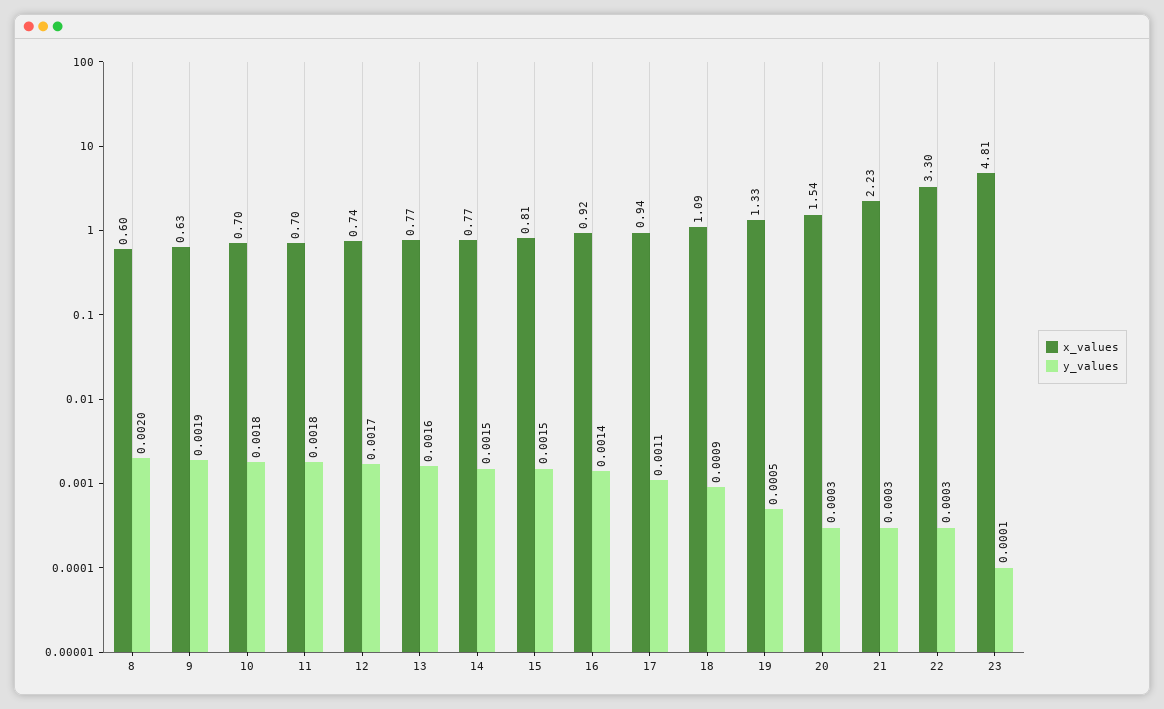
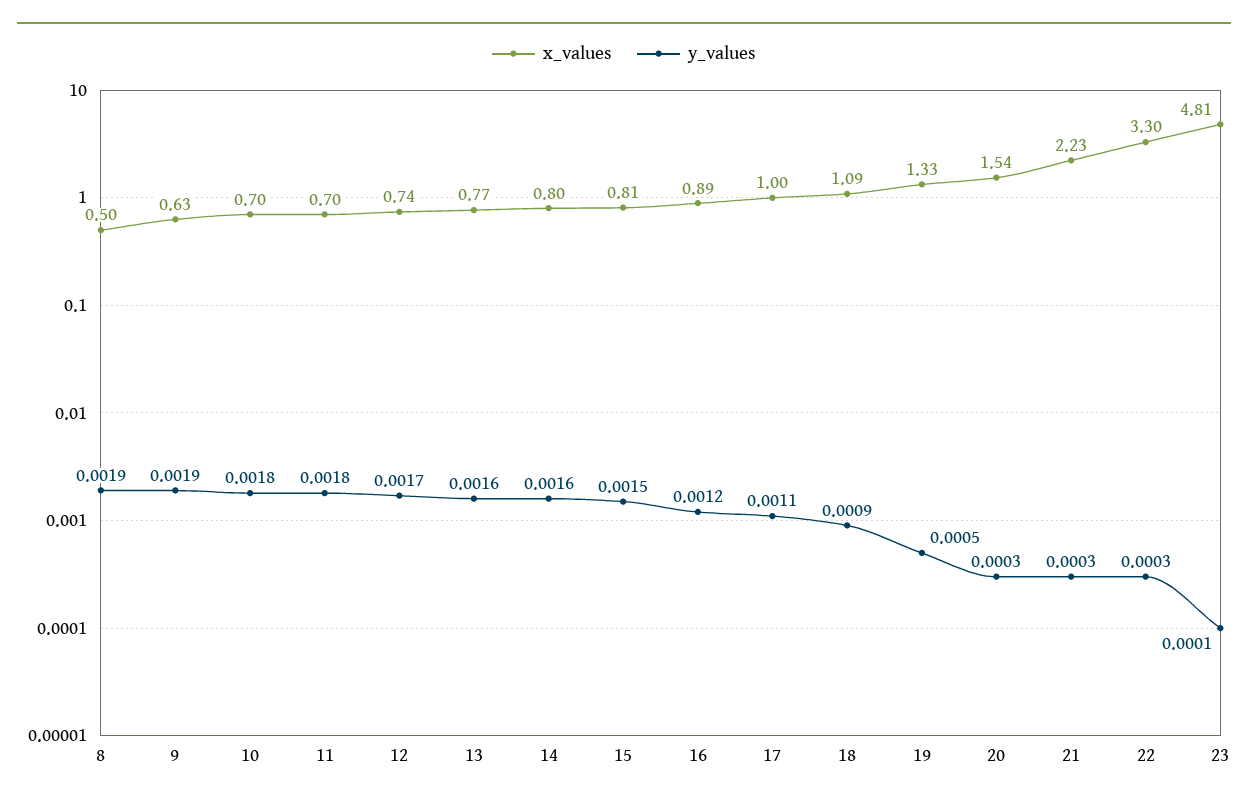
x_values, 8: 0.6 -> 0.5
y_values, 8: 0.002 -> 0.0019
x_values, 14: 0.77 -> 0.8
y_values, 14: 0.0015 -> 0.0016
x_values, 16: 0.92 -> 0.89
y_values, 16: 0.0014 -> 0.0012
x_values, 17: 0.94 -> 1

